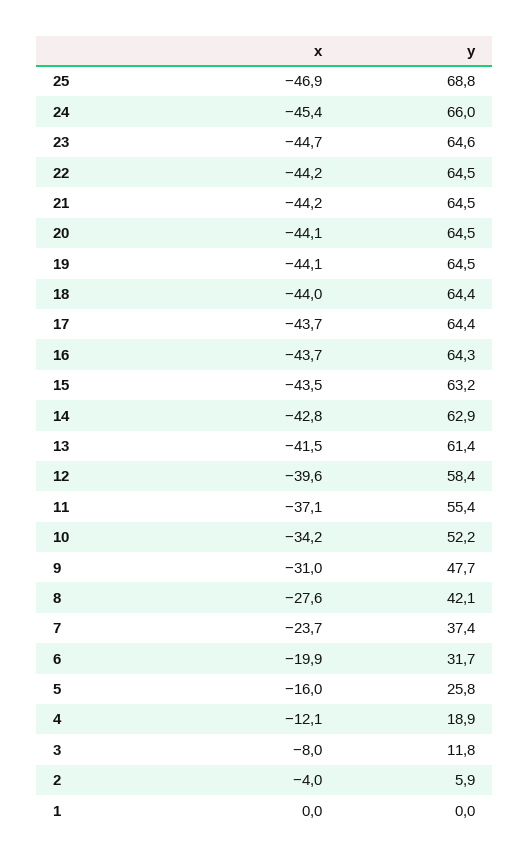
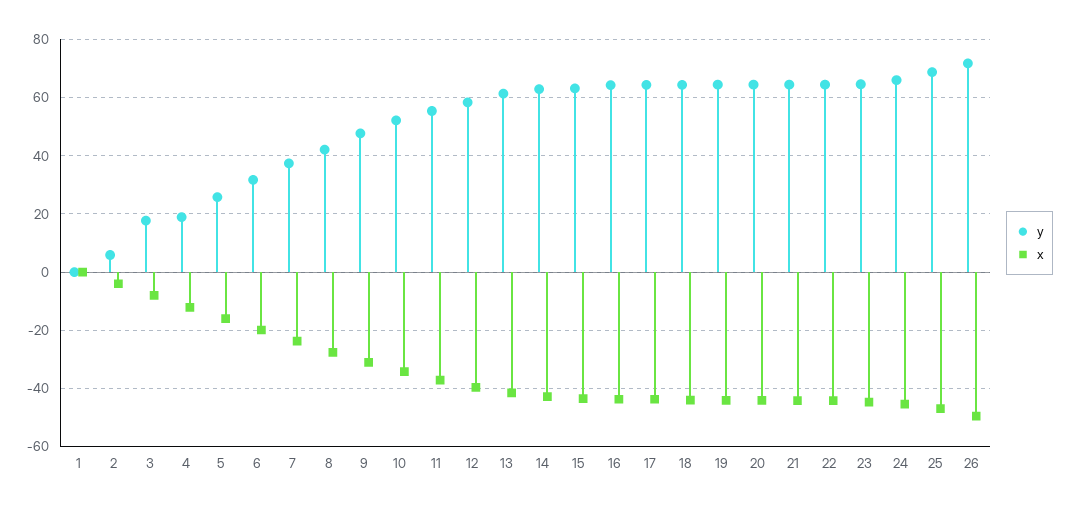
y, 3: 11.8 -> 17.5
y, 26: none -> 72.5
x, 26: none -> -50

